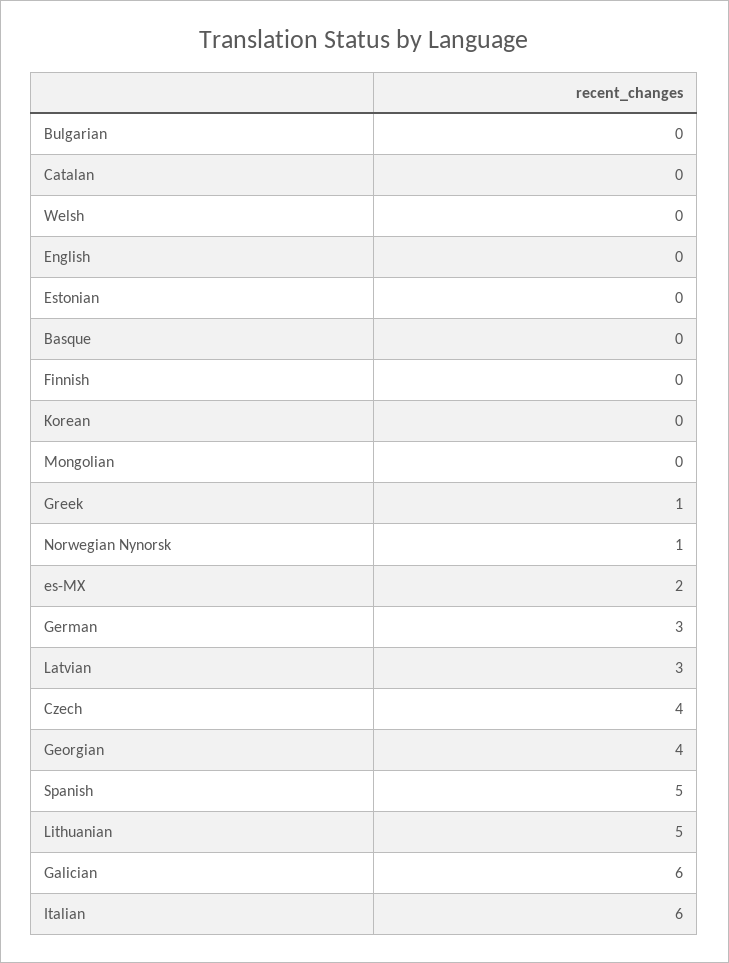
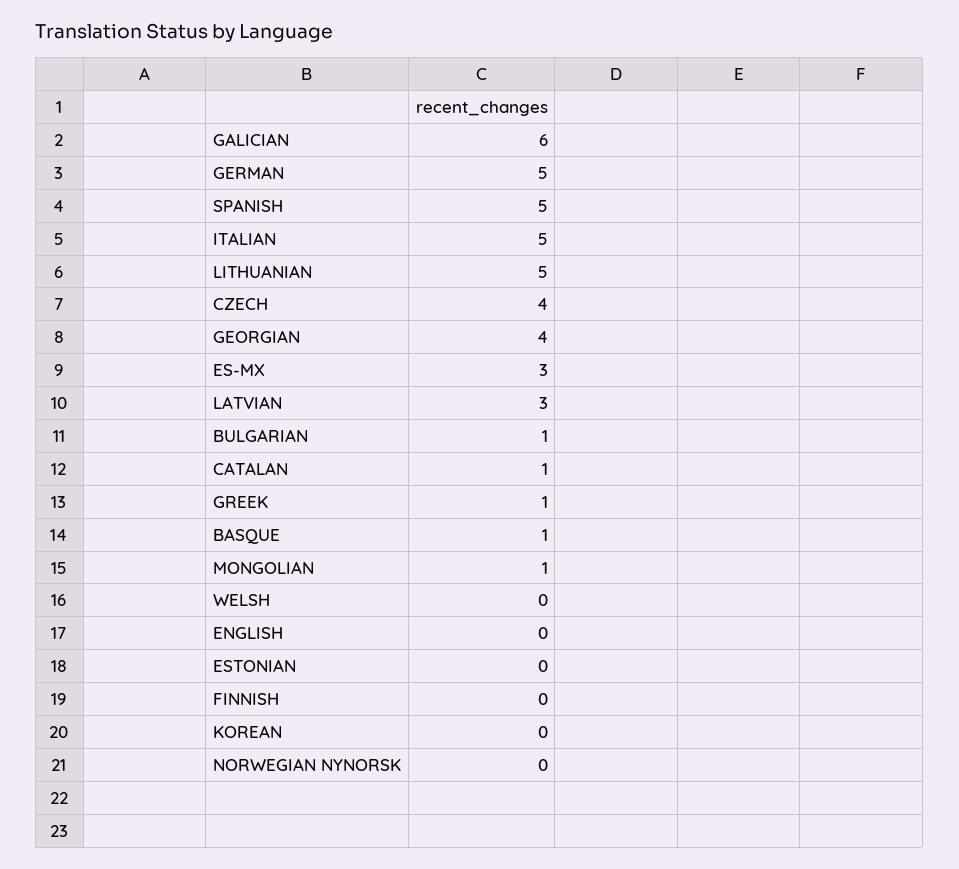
Bulgarian: 0 -> 1
Catalan: 0 -> 1
Basque: 0 -> 1
Mongolian: 0 -> 1
Norwegian Nynorsk: 1 -> 0
es-MX: 2 -> 3
German: 3 -> 5
Italian: 6 -> 5

